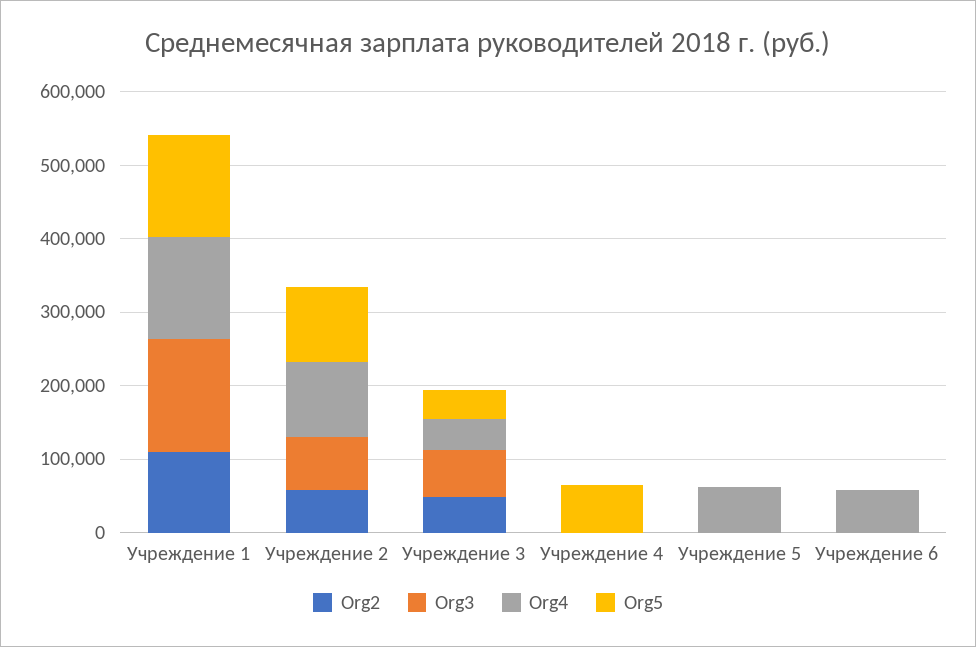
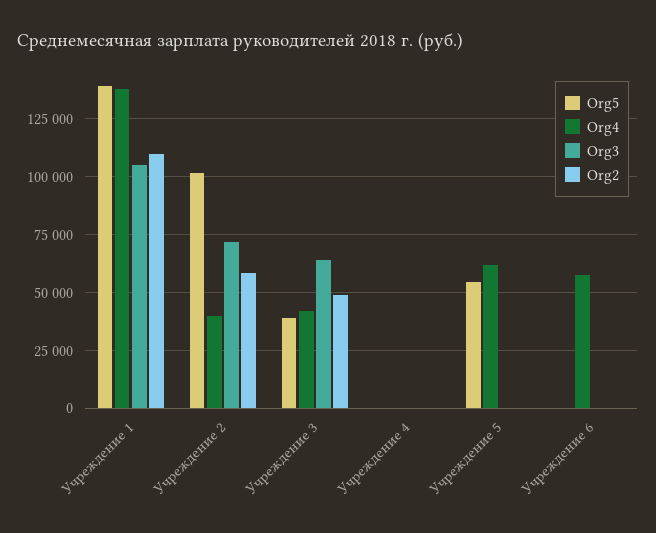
Org3, Учреждение 1: 160000 -> 105000
Org4, Учреждение 2: 100000 -> 40000
Org5, Учреждение 4: 60000 -> 0
Org5, Учреждение 5: 0 -> 55000

